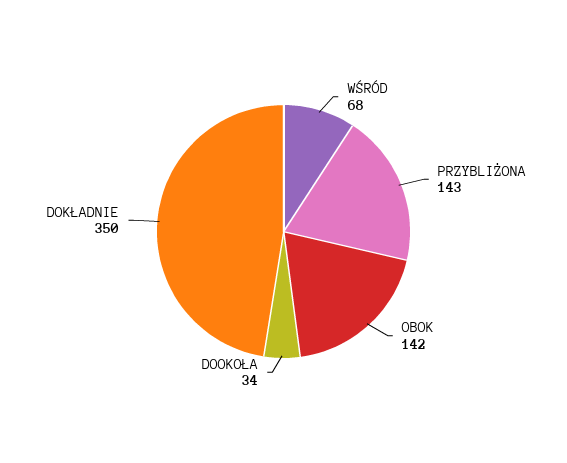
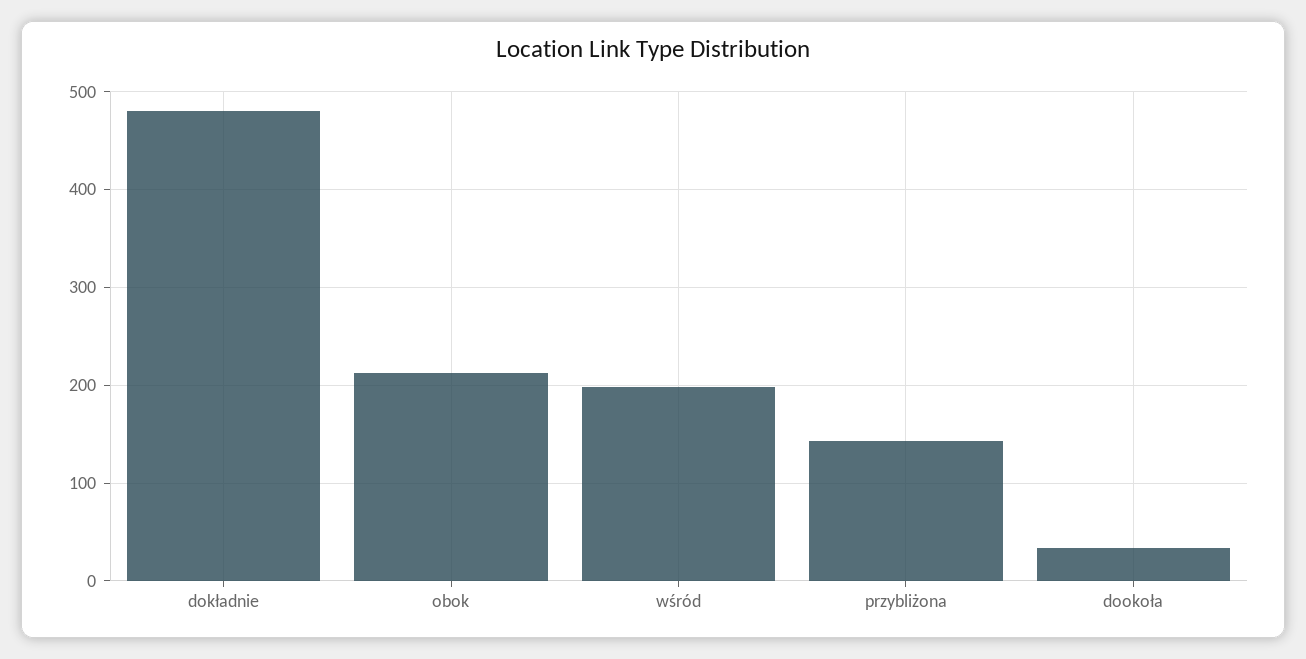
WŚRÓD: 68 -> 200
OBOK: 142 -> 210
DOKŁADNIE: 350 -> 480

